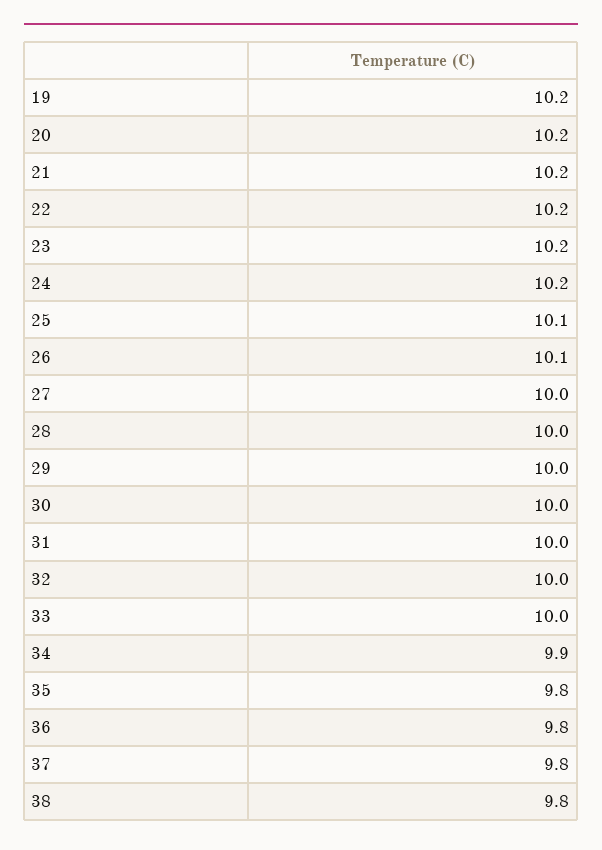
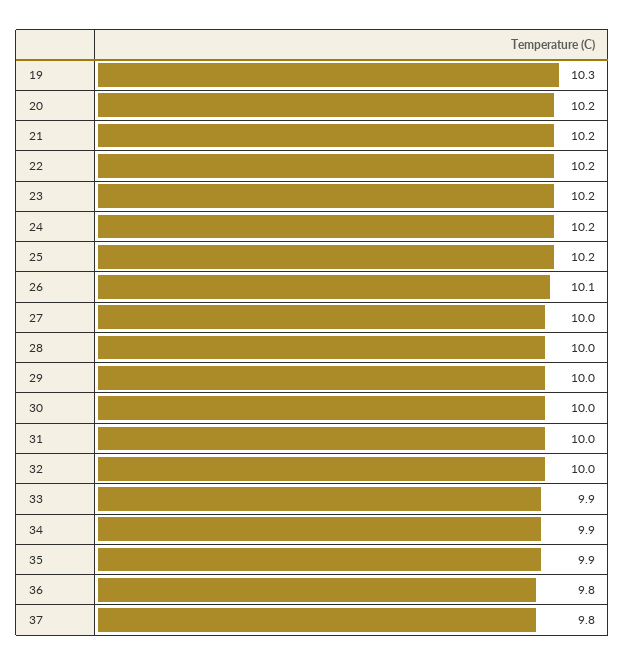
19: 10.2 -> 10.3
25: 10.1 -> 10.2
33: 10 -> 9.9
35: 9.8 -> 9.9
38: 9.8 -> none

